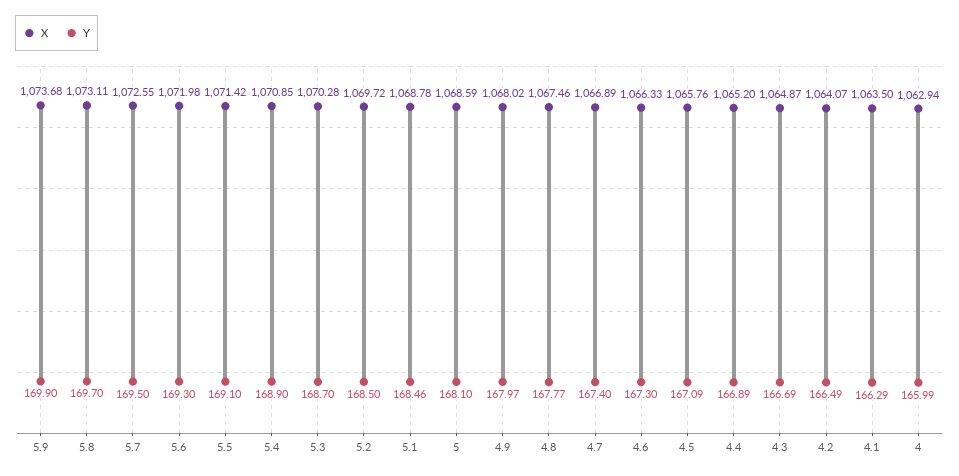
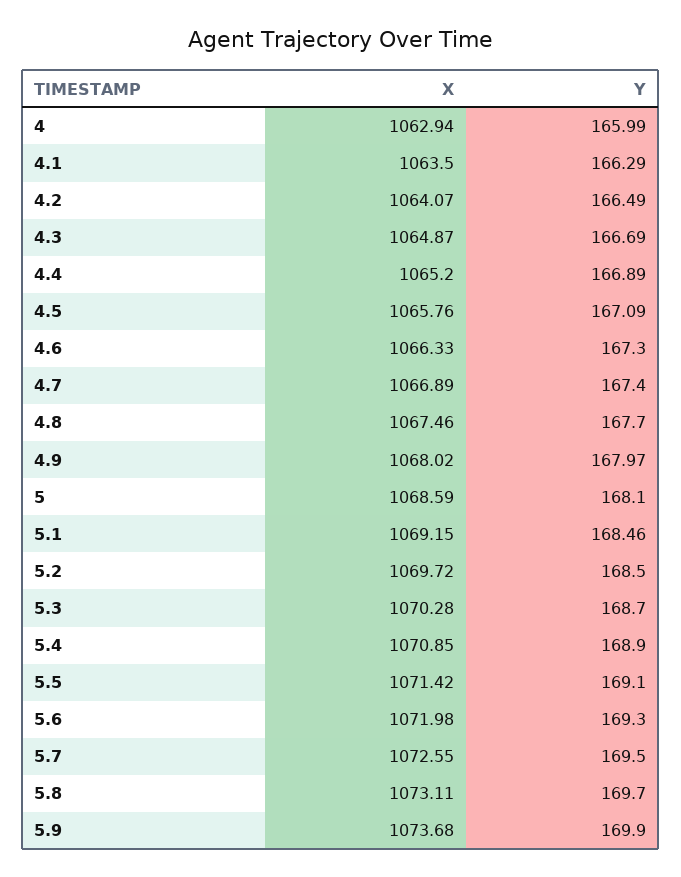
X, 5.1: 1068.78 -> 1069.15
Y, 4.8: 167.77 -> 167.7

